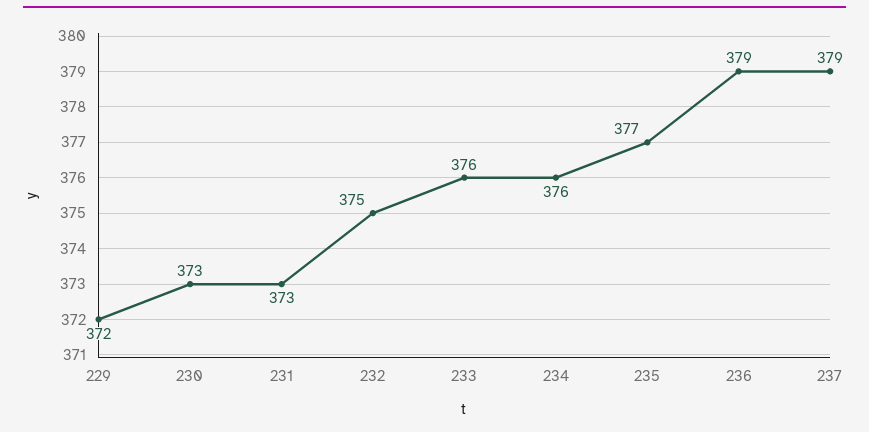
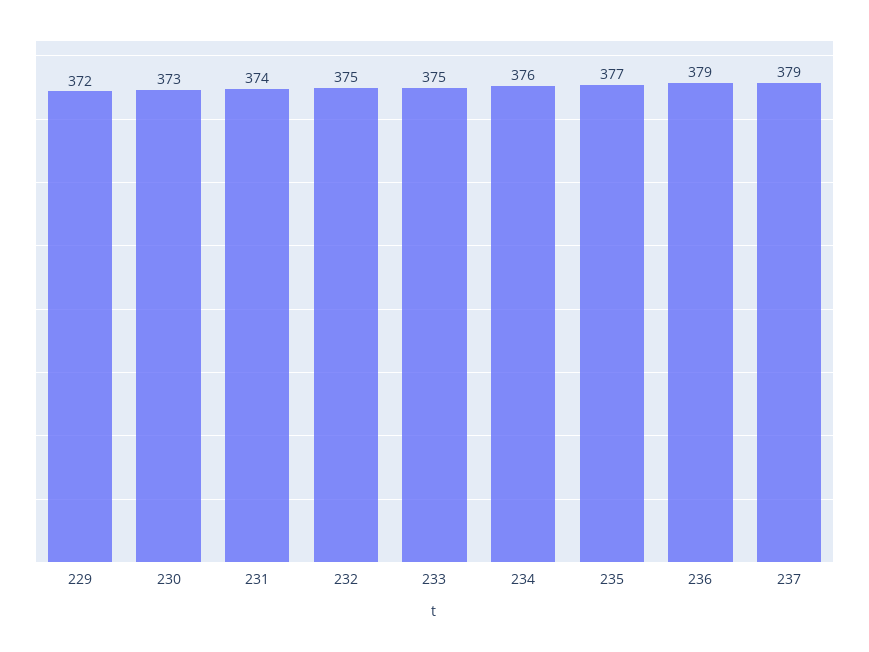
231: 373 -> 374
233: 376 -> 375

